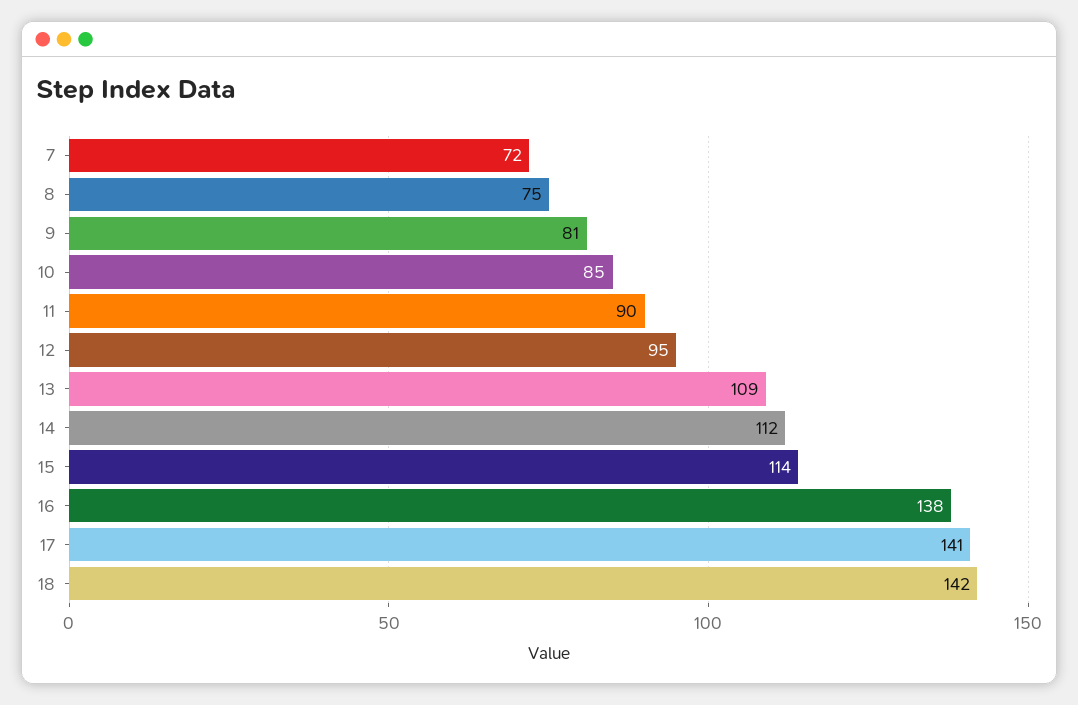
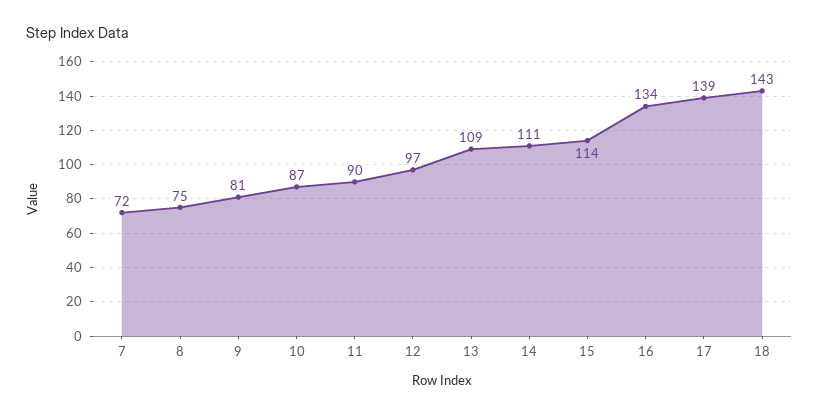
10: 85 -> 87
12: 95 -> 97
14: 112 -> 111
16: 138 -> 134
17: 141 -> 139
18: 142 -> 143

